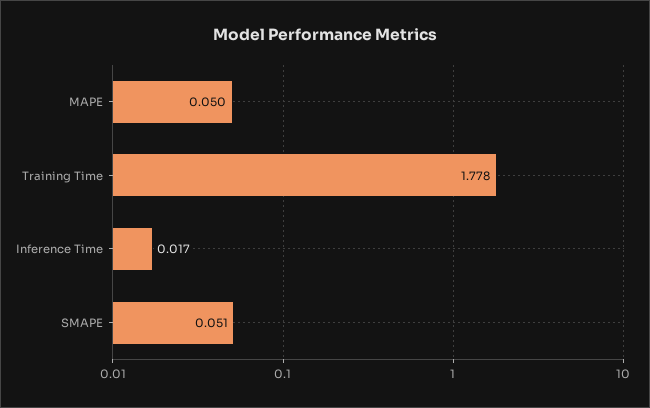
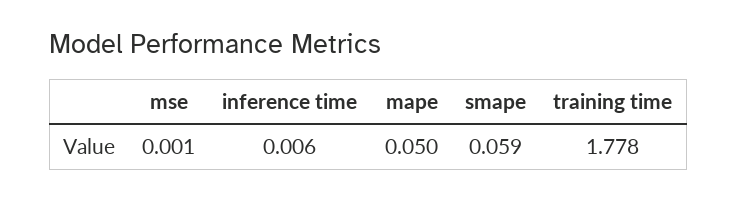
Inference Time: 0.017 -> 0.006
SMAPE: 0.051 -> 0.059
mse: none -> 0.001

